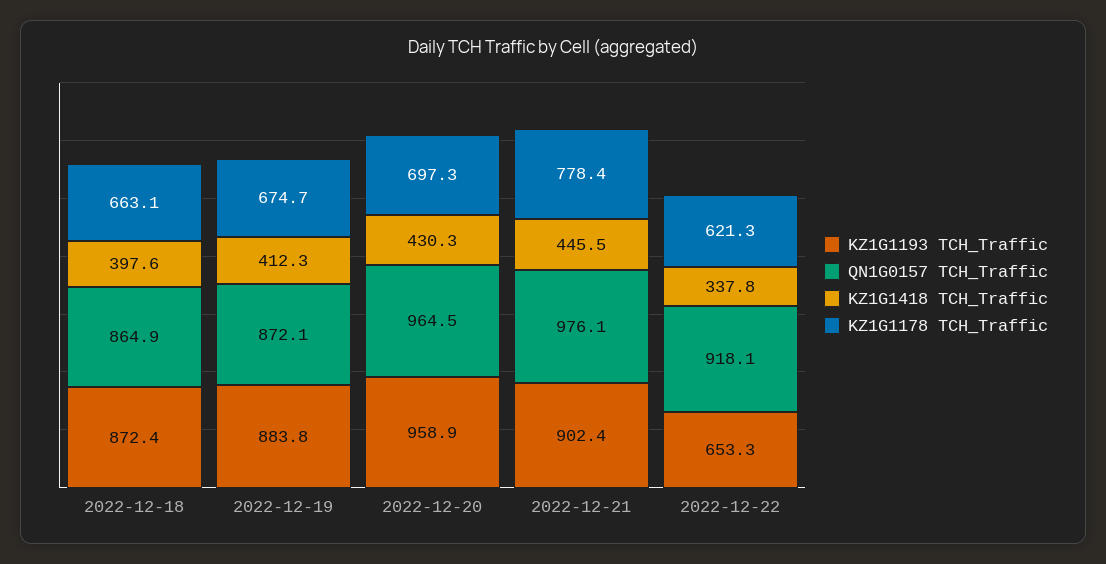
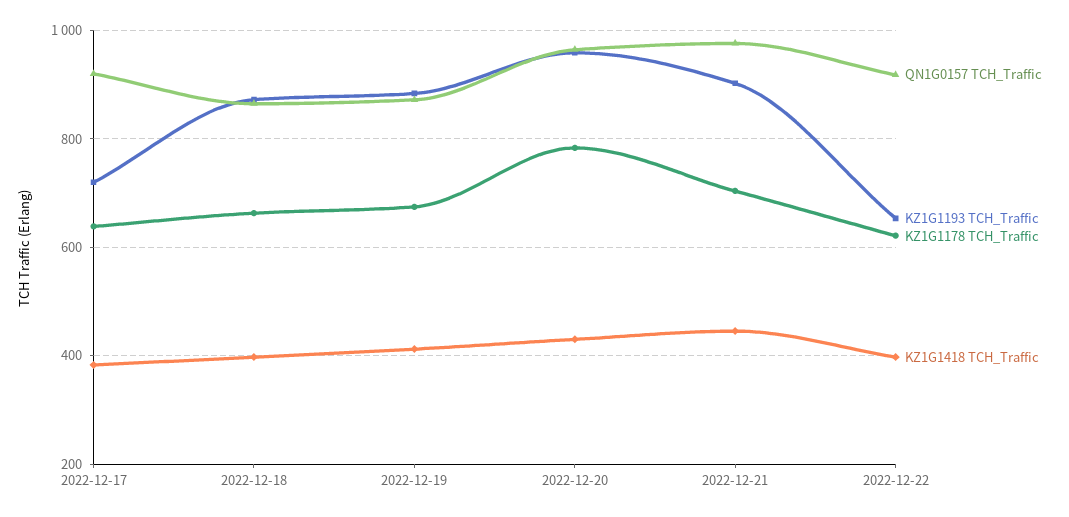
KZ1G1178 TCH_Traffic, 2022-12-20: 697.3 -> 780
KZ1G1178 TCH_Traffic, 2022-12-21: 778.4 -> 700
KZ1G1418 TCH_Traffic, 2022-12-22: 337.8 -> 400
QN1G0157 TCH_Traffic, 2022-12-17: none -> 920
KZ1G1193 TCH_Traffic, 2022-12-17: none -> 720
KZ1G1178 TCH_Traffic, 2022-12-17: none -> 640
KZ1G1418 TCH_Traffic, 2022-12-17: none -> 380

